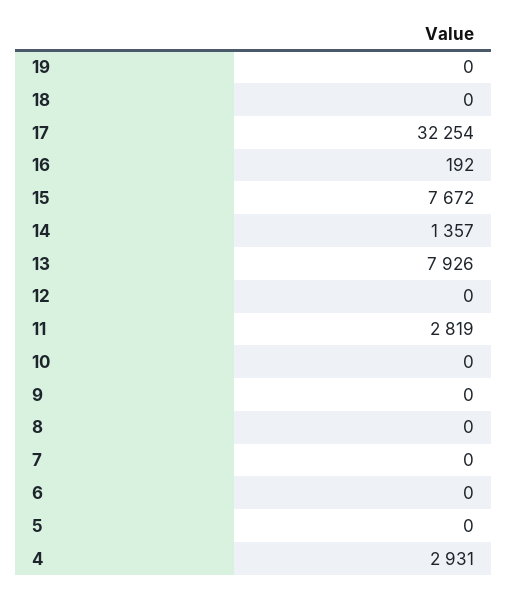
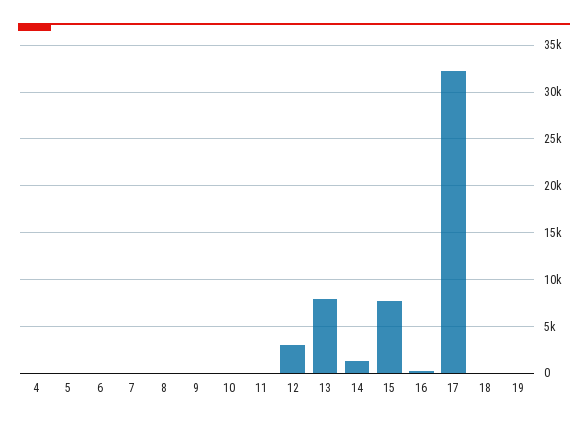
12: 0 -> 3000
11: 2819 -> 0
4: 2931 -> 0

